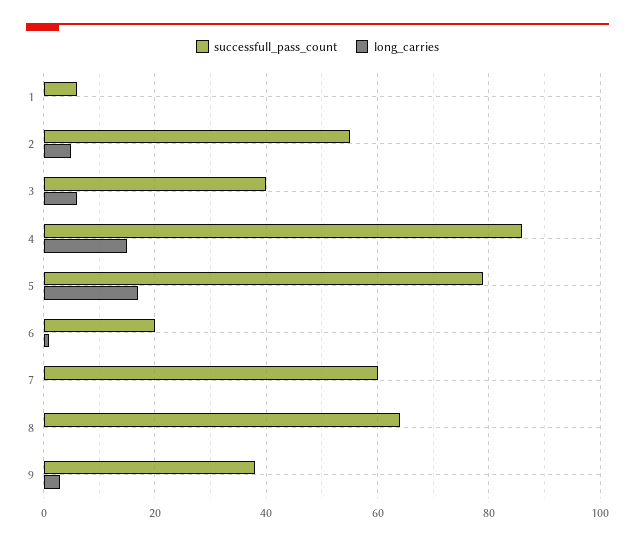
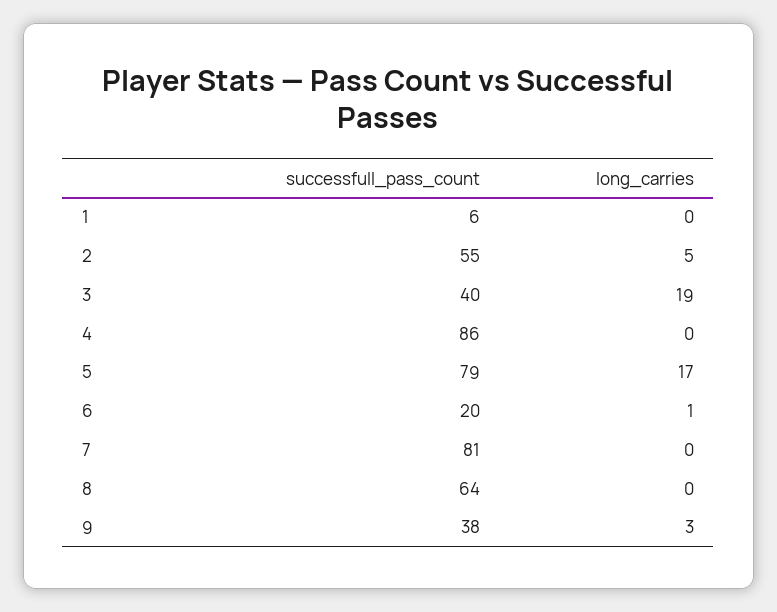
long_carries, 3: 5 -> 19
long_carries, 4: 15 -> 0
successfull_pass_count, 7: 60 -> 81

